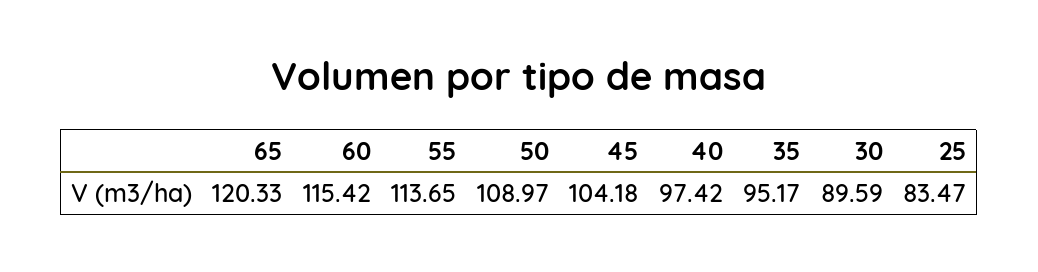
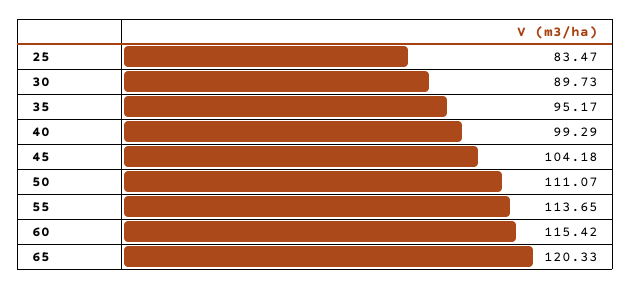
50: 108.97 -> 111.07
40: 97.42 -> 99.29
30: 89.59 -> 89.73

